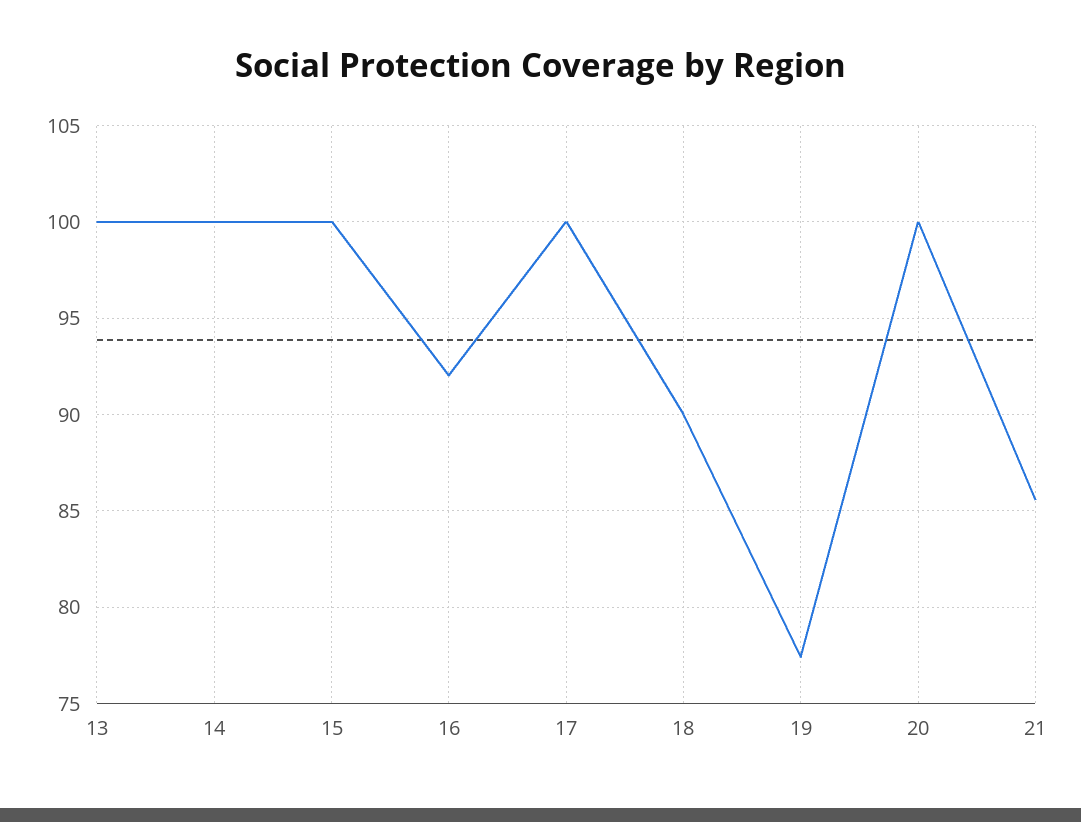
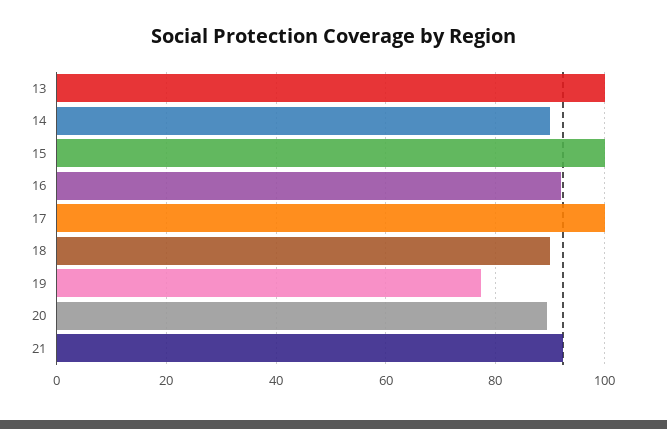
14: 100 -> 90
20: 100 -> 90
21: 85.5 -> 92

